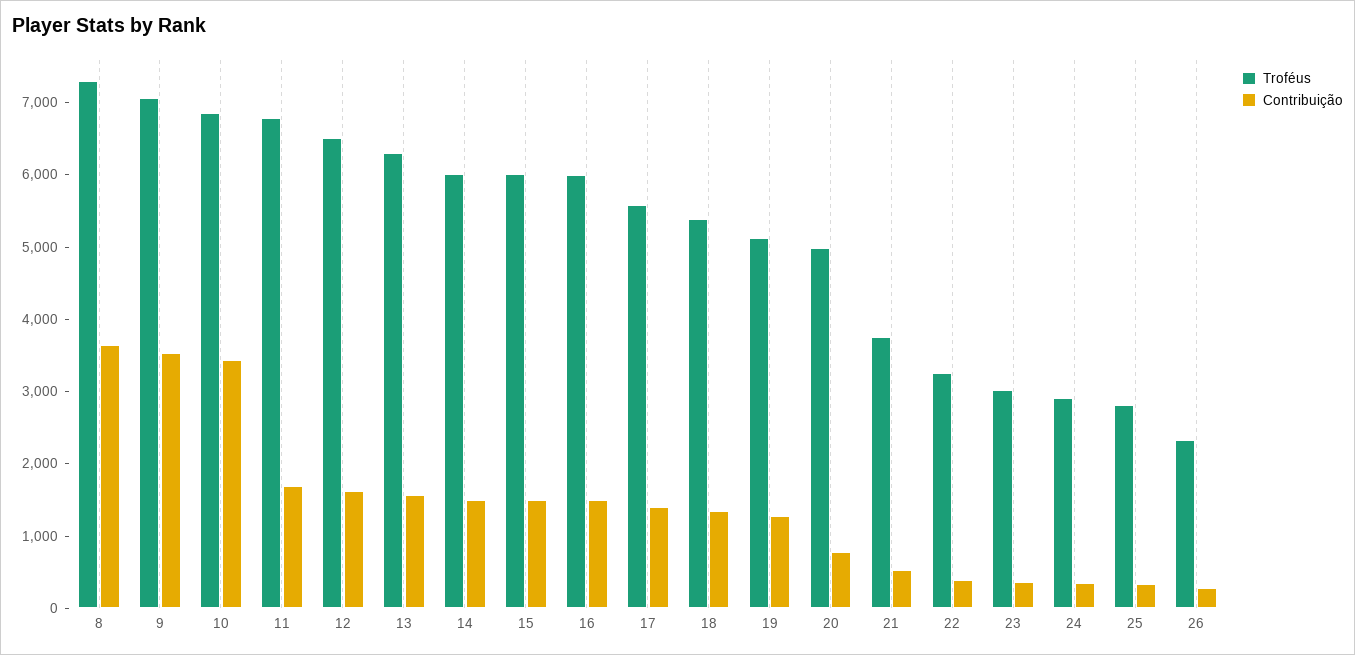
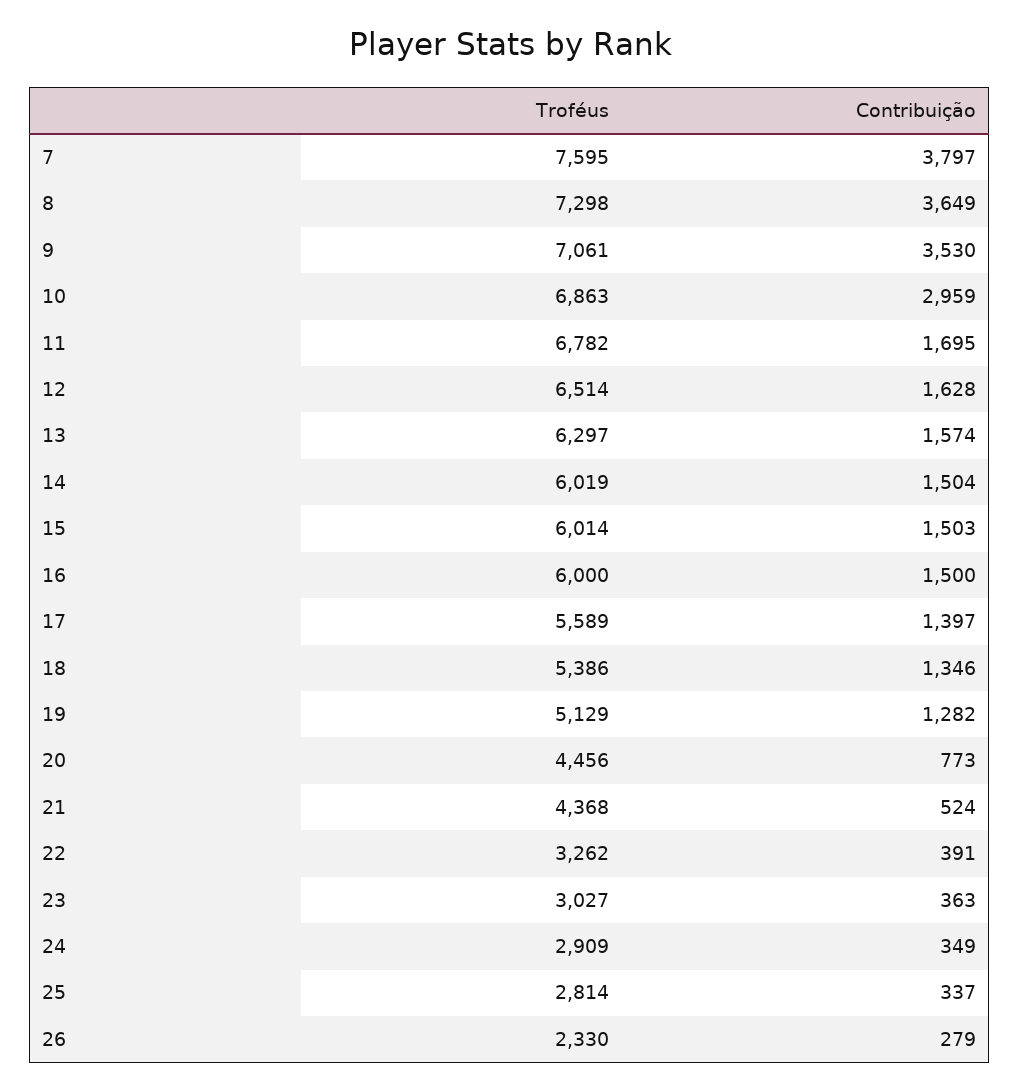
Contribuição, 10: 3400 -> 2959
Troféus, 20: 5000 -> 4456
Troféus, 21: 3800 -> 4368
Troféus, 7: none -> 7595
Contribuição, 7: none -> 3797

